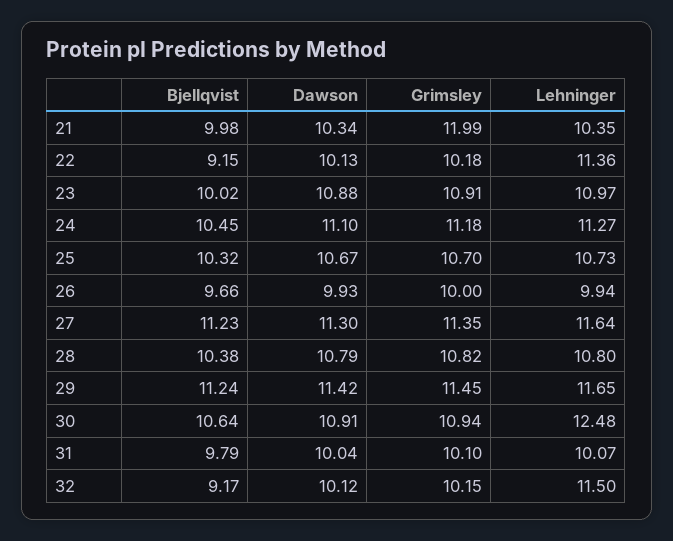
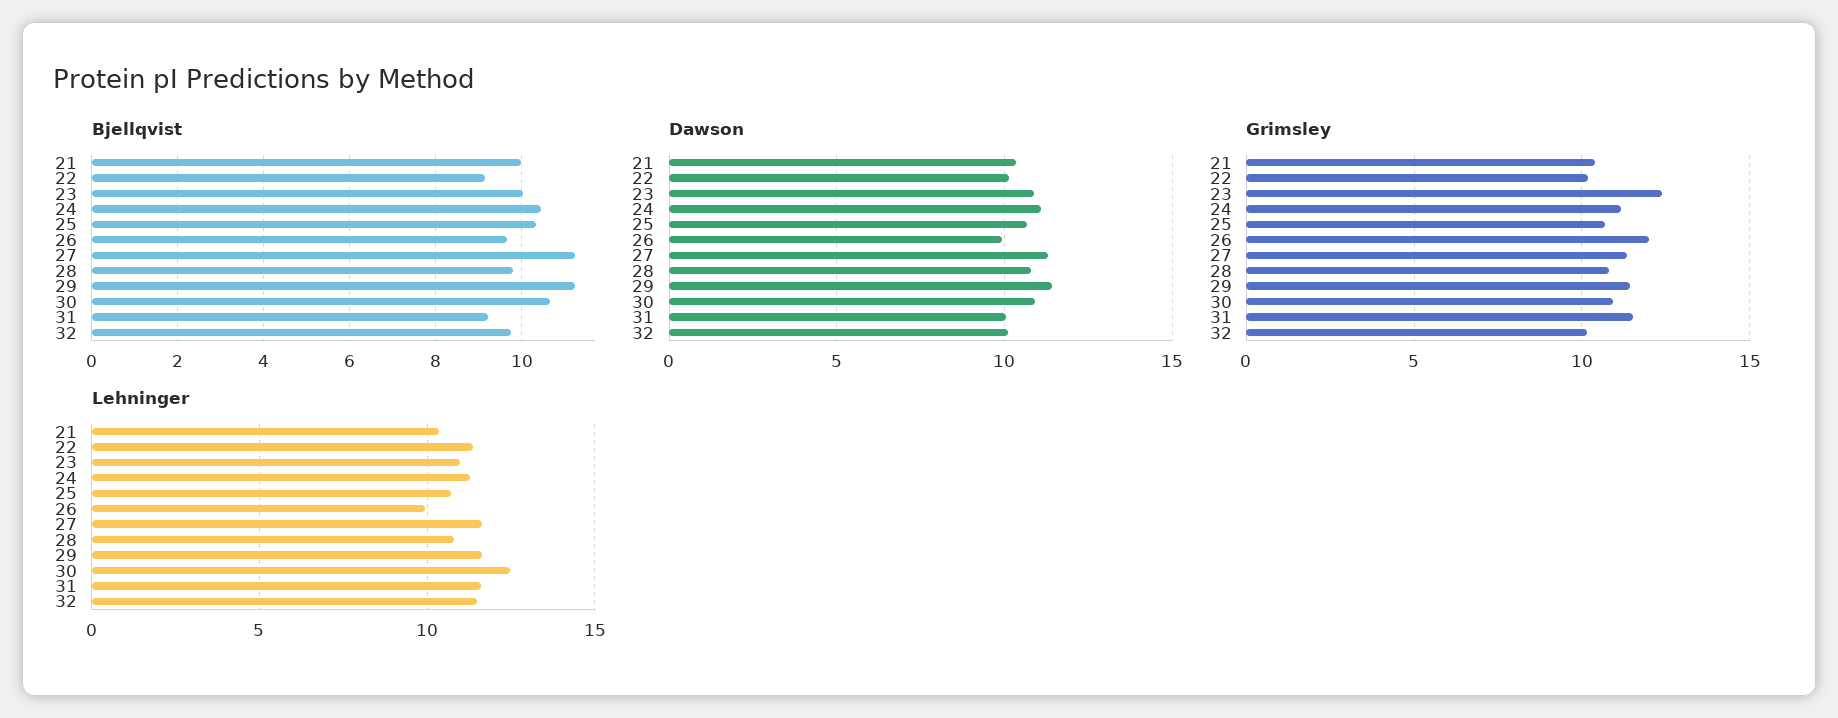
Grimsley, 21: 11.99 -> 10.5
Grimsley, 23: 10.91 -> 12.5
Grimsley, 26: 10 -> 12
Bjellqvist, 28: 10.38 -> 9.8
Bjellqvist, 31: 9.79 -> 9.2
Grimsley, 31: 10.1 -> 11.5
Lehninger, 31: 10.07 -> 11.5
Bjellqvist, 32: 9.17 -> 9.8

